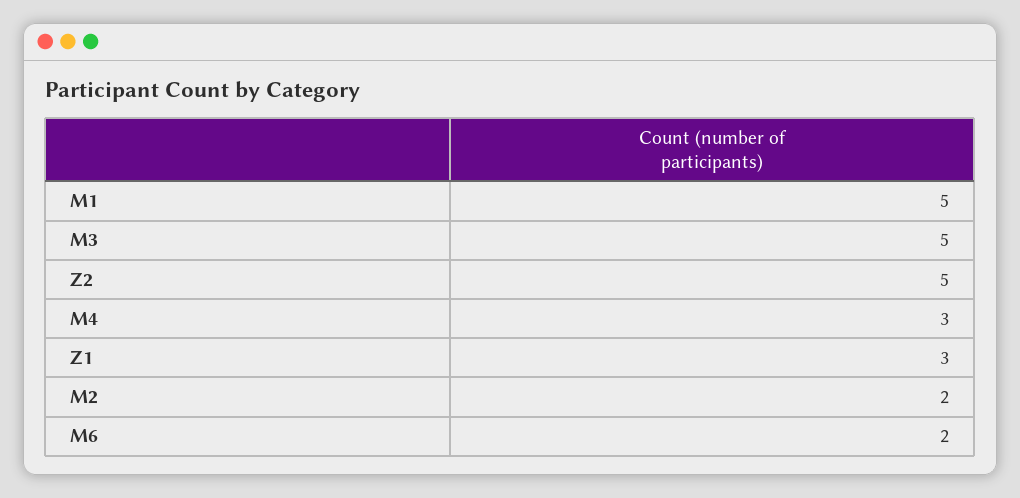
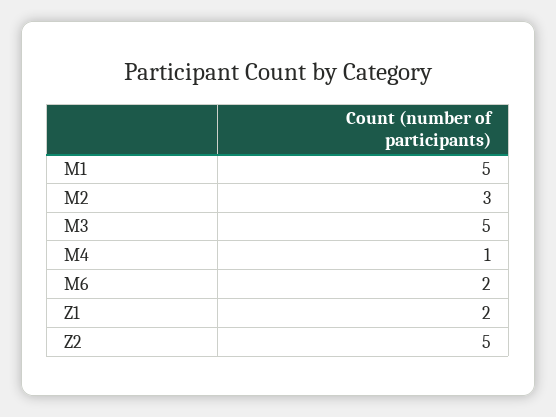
M4: 3 -> 1
Z1: 3 -> 2
M2: 2 -> 3

